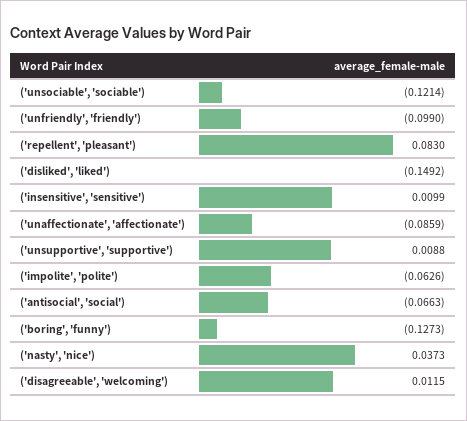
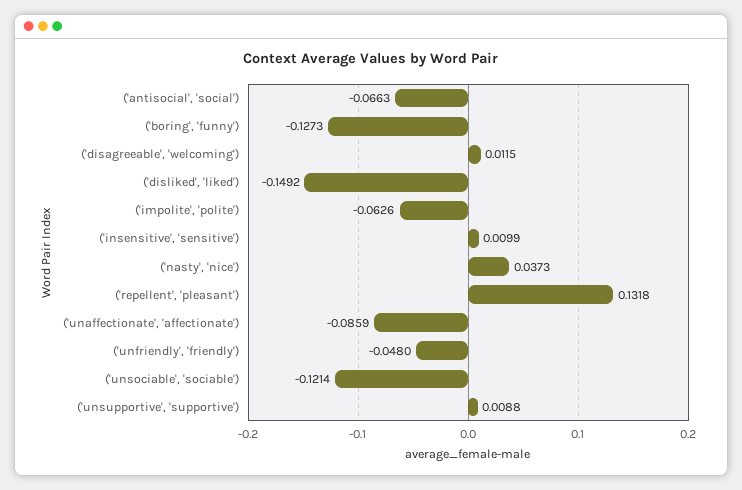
('unfriendly', 'friendly'): -0.099 -> -0.048
('repellent', 'pleasant'): 0.083 -> 0.1318

